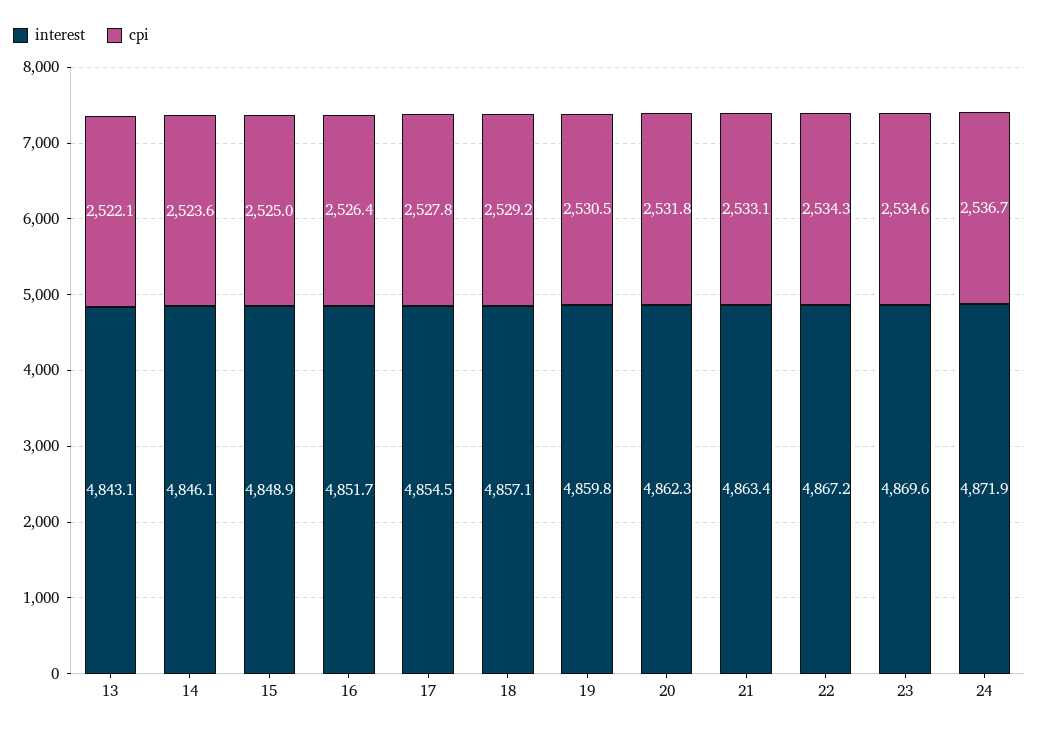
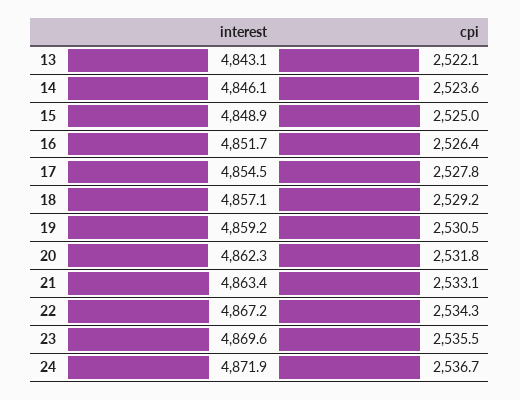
interest, 19: 4859.8 -> 4859.2
cpi, 23: 2534.6 -> 2535.5

